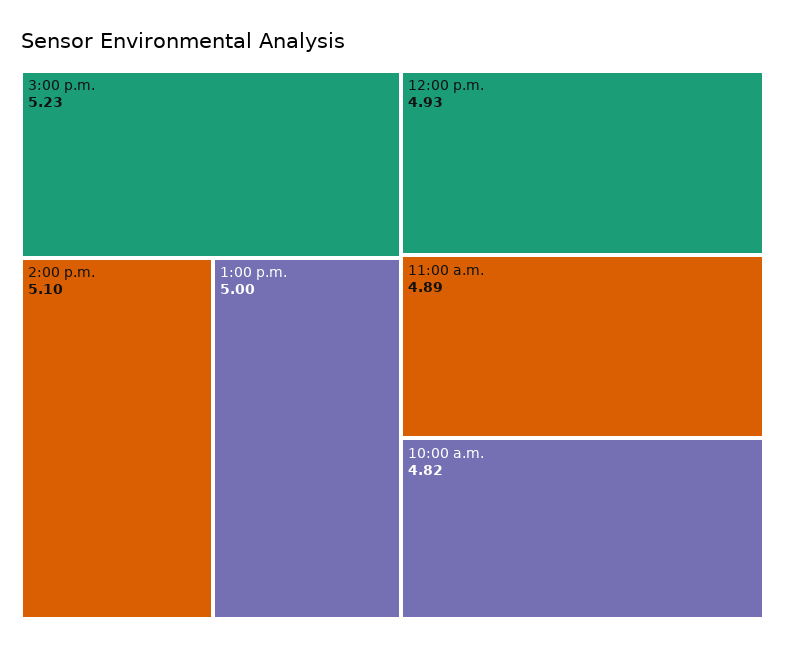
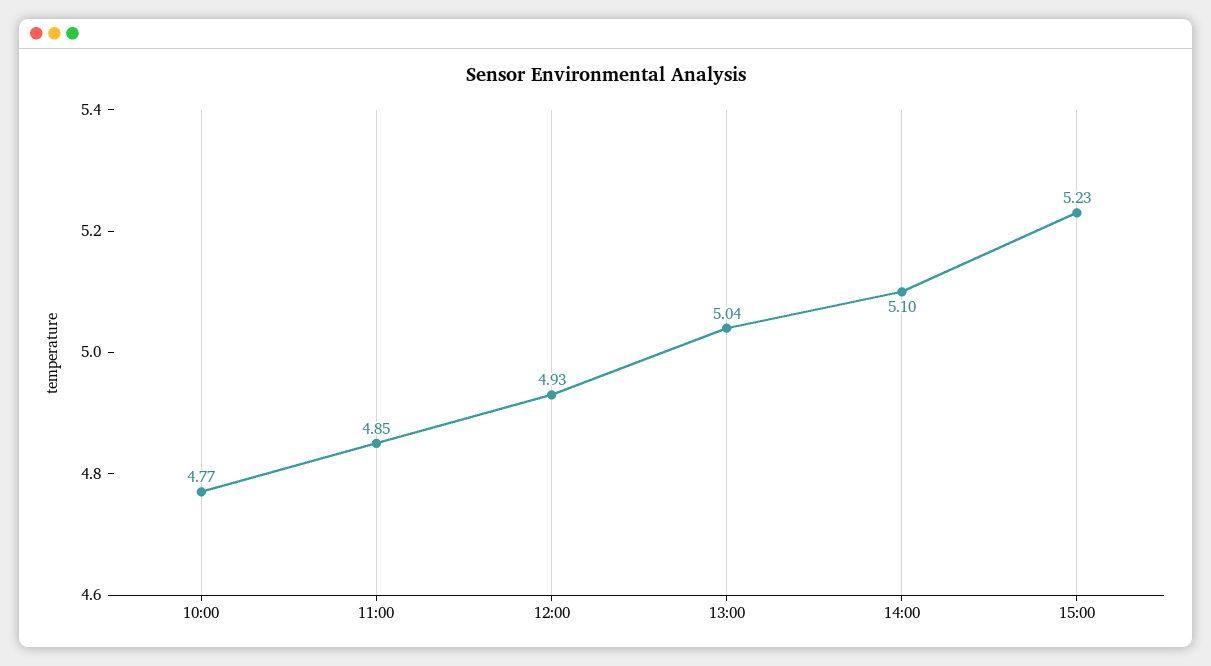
1:00 p.m.: 5 -> 5.04
11:00 a.m.: 4.89 -> 4.85
10:00 a.m.: 4.82 -> 4.77

